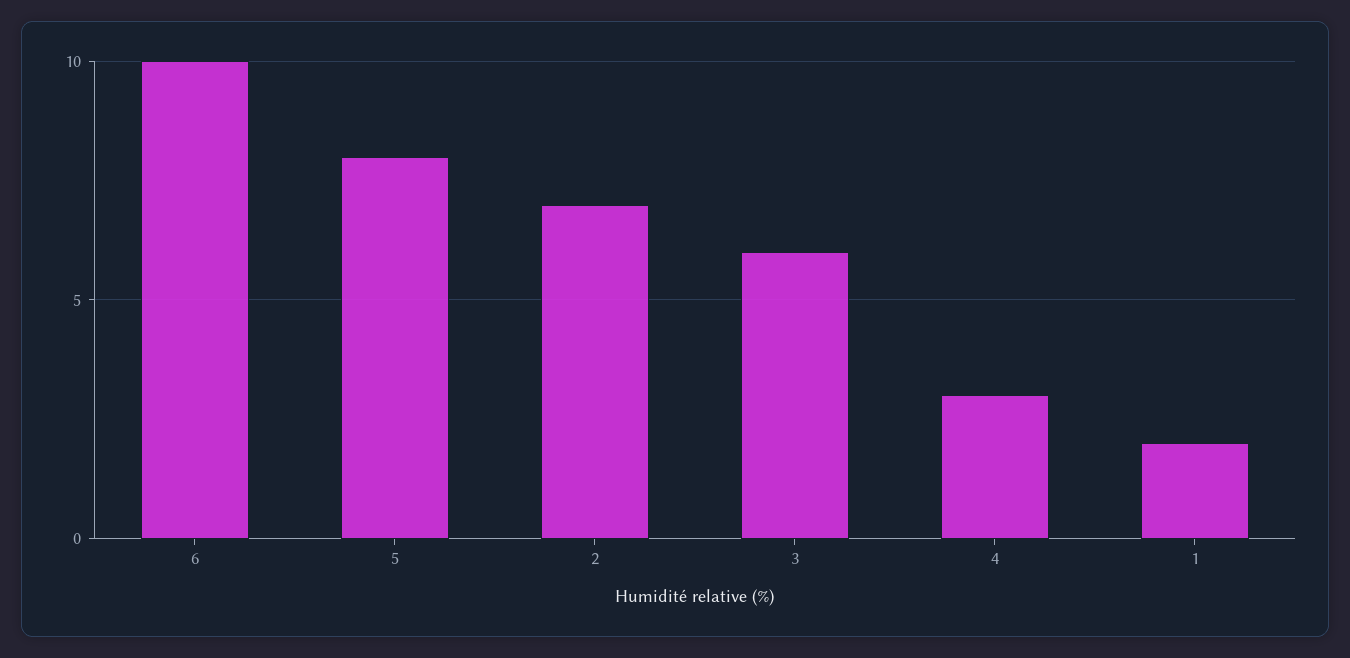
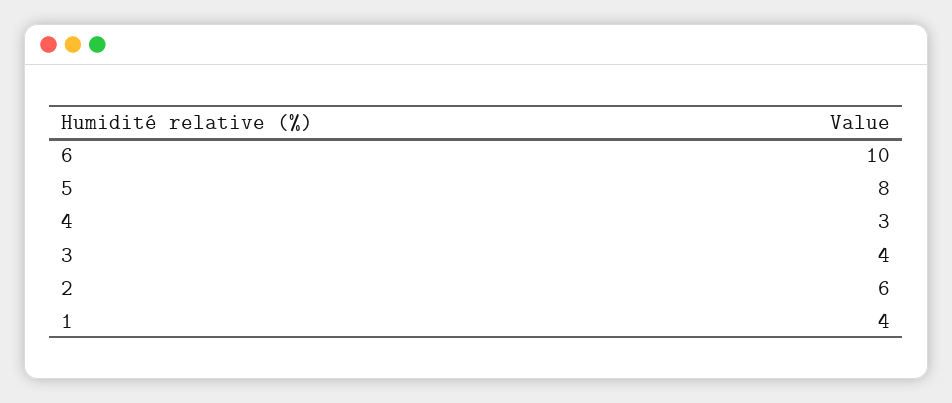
2: 7 -> 6
3: 6 -> 4
1: 2 -> 4

